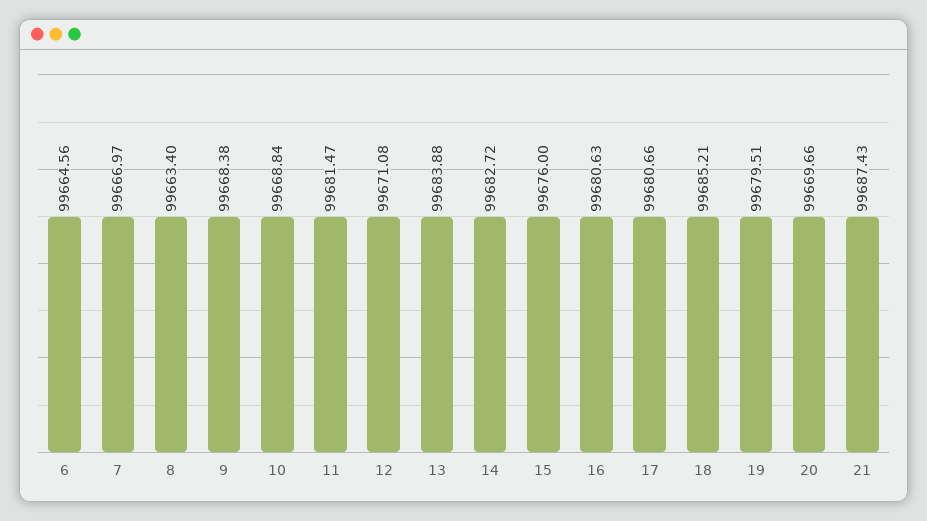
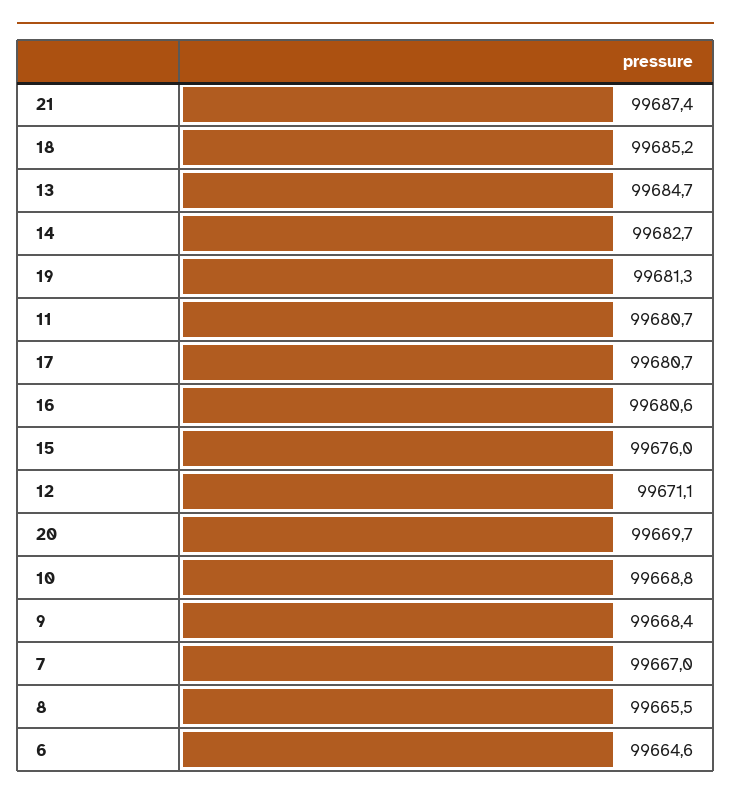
8: 99663.4 -> 99665.5
11: 99681.47 -> 99680.7
13: 99683.88 -> 99684.7
19: 99679.51 -> 99681.3

